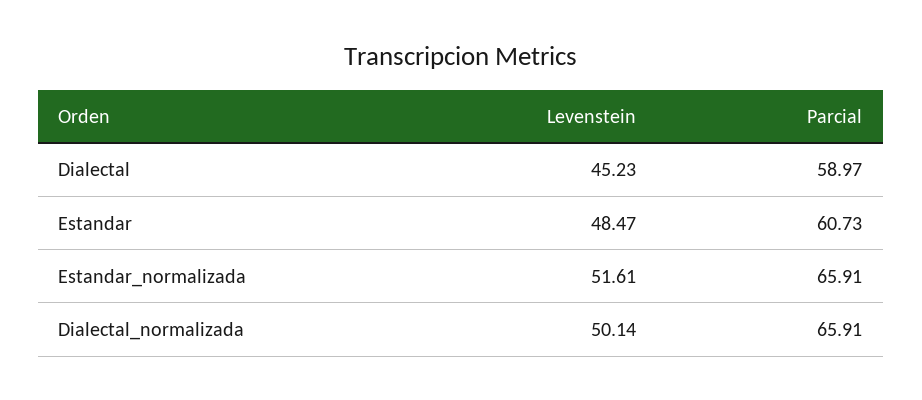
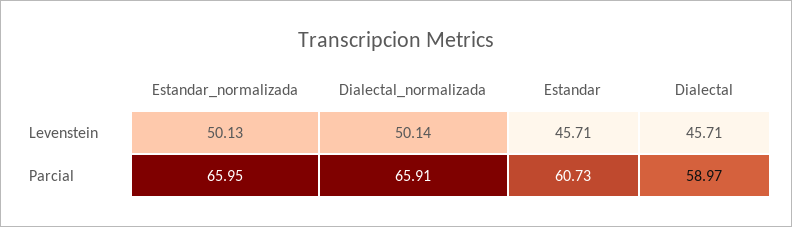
Levenstein, Dialectal: 45.23 -> 45.71
Levenstein, Estandar: 48.47 -> 45.71
Levenstein, Estandar_normalizada: 51.61 -> 50.13
Parcial, Estandar_normalizada: 65.91 -> 65.95

